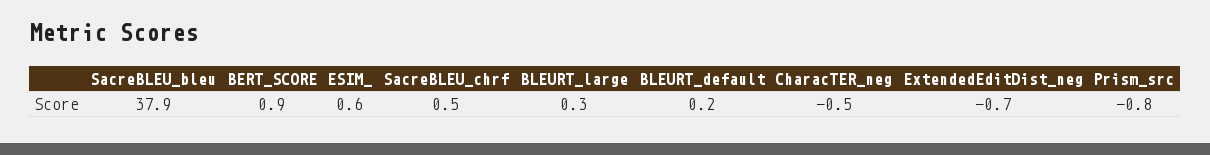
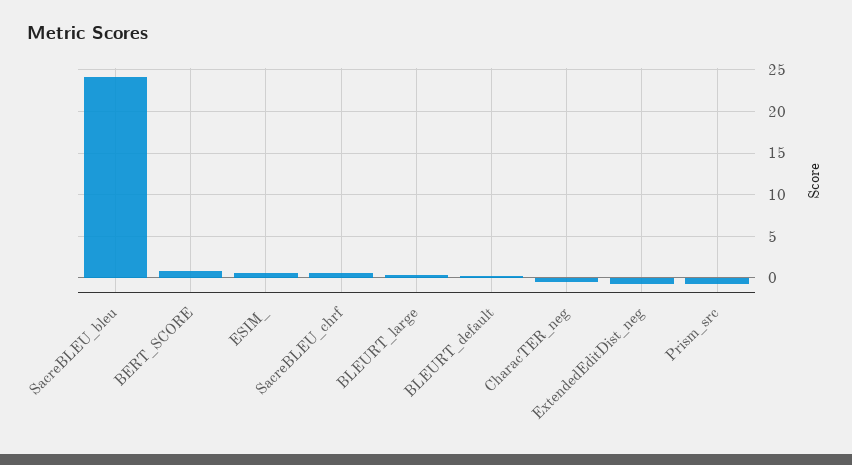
SacreBLEU_bleu: 37.9 -> 24

